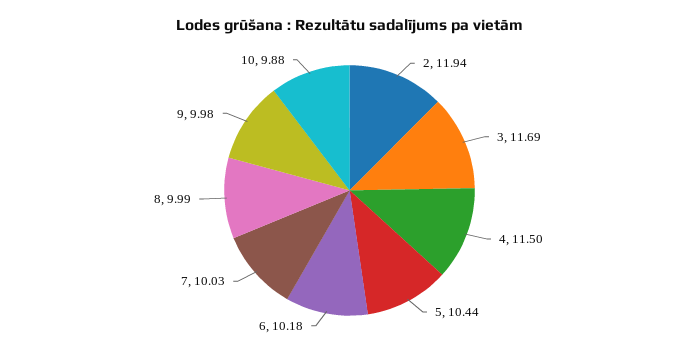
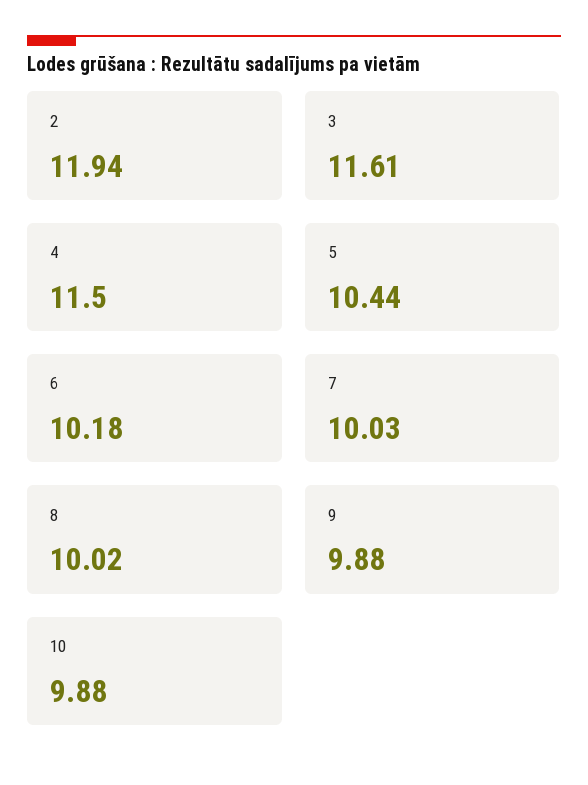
3: 11.69 -> 11.61
8: 9.99 -> 10.02
9: 9.98 -> 9.88

